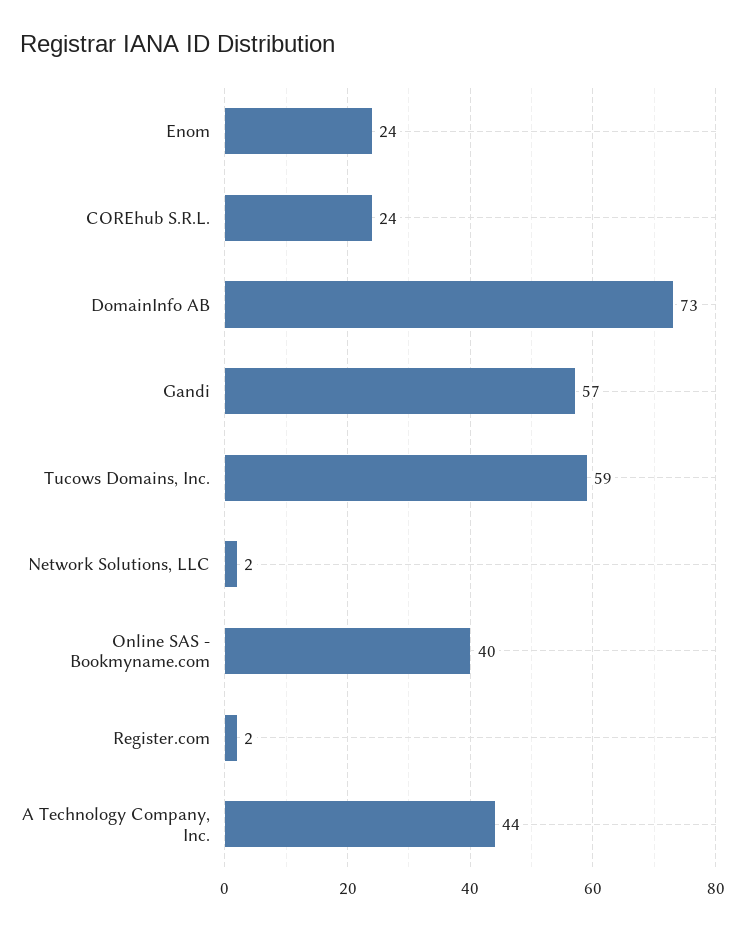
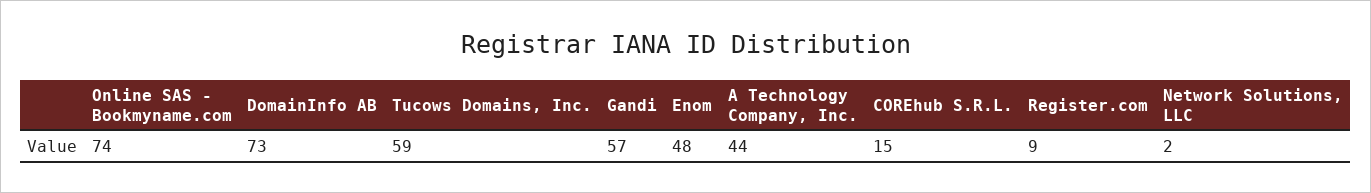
Enom: 24 -> 48
COREhub S.R.L.: 24 -> 15
Online SAS - Bookmyname.com: 40 -> 74
Register.com: 2 -> 9

